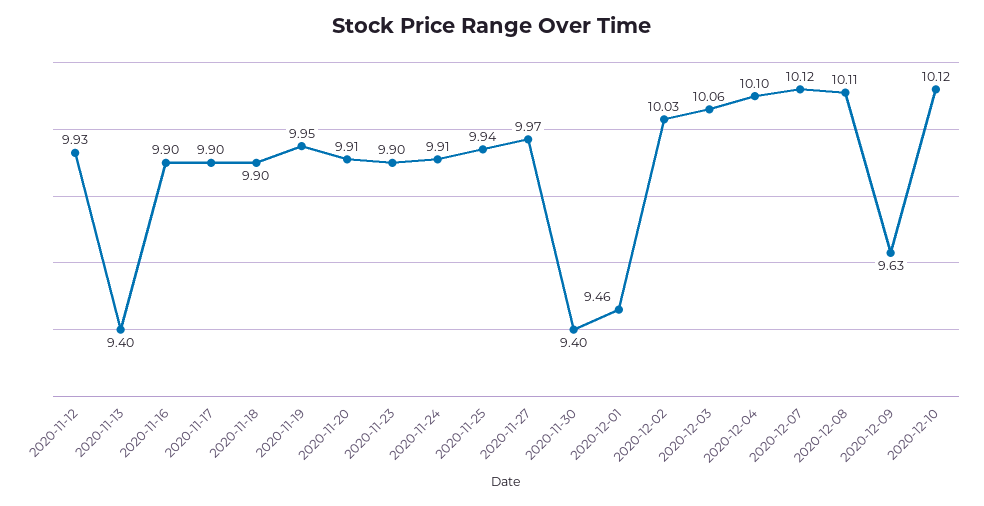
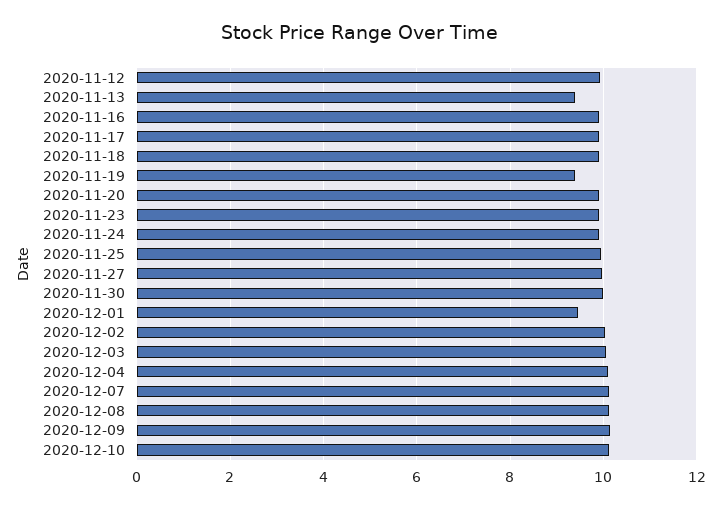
2020-11-19: 9.95 -> 9.4
2020-11-30: 9.4 -> 10
2020-12-09: 9.63 -> 10.2

